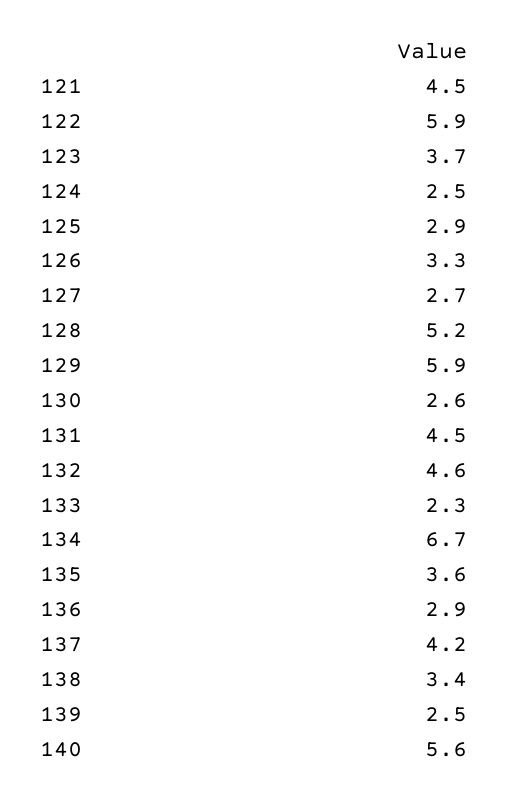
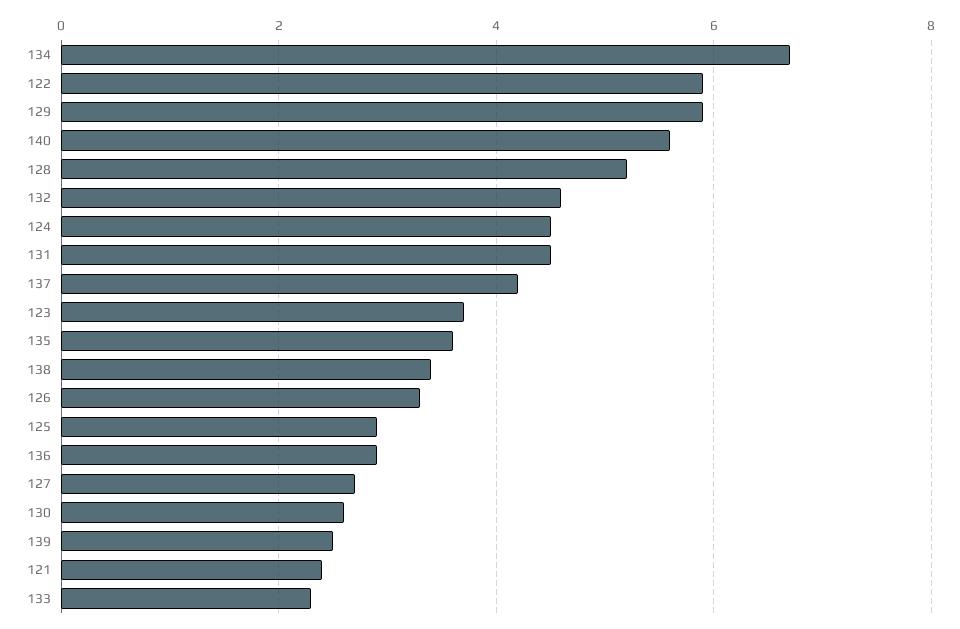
121: 4.5 -> 2.5
124: 2.5 -> 4.5

